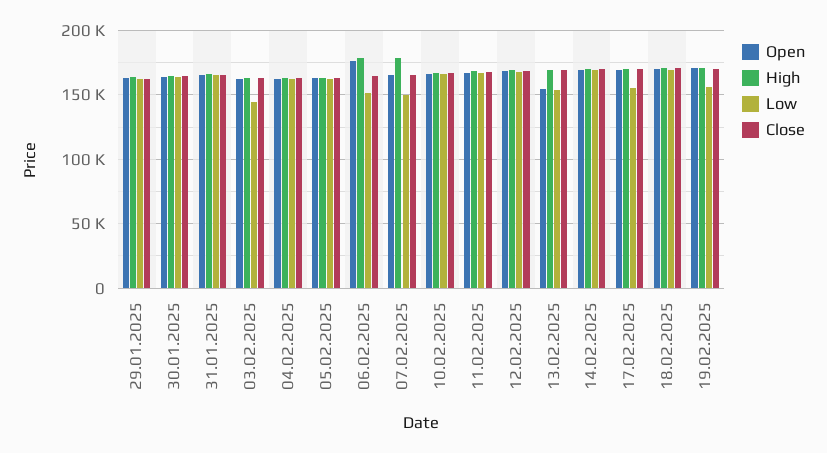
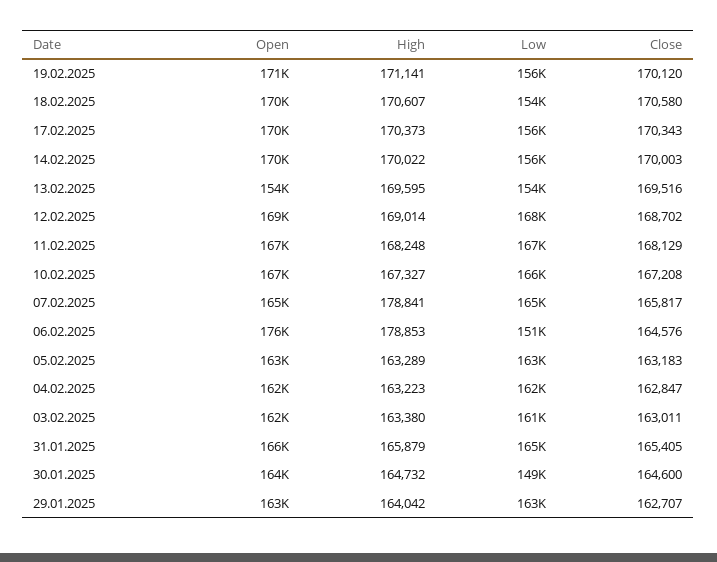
Low, 30.01.2025: 165000 -> 149000
Low, 03.02.2025: 145000 -> 161000
Low, 07.02.2025: 150000 -> 165000
Low, 14.02.2025: 170000 -> 156000
Low, 18.02.2025: 170000 -> 154000

